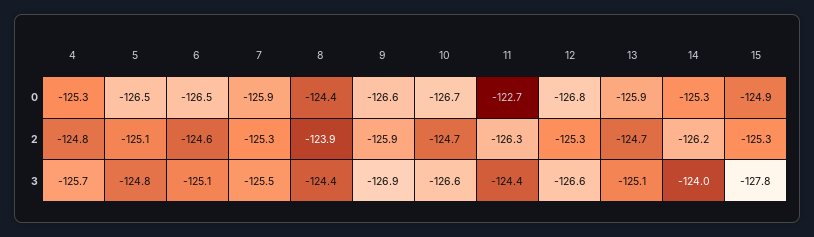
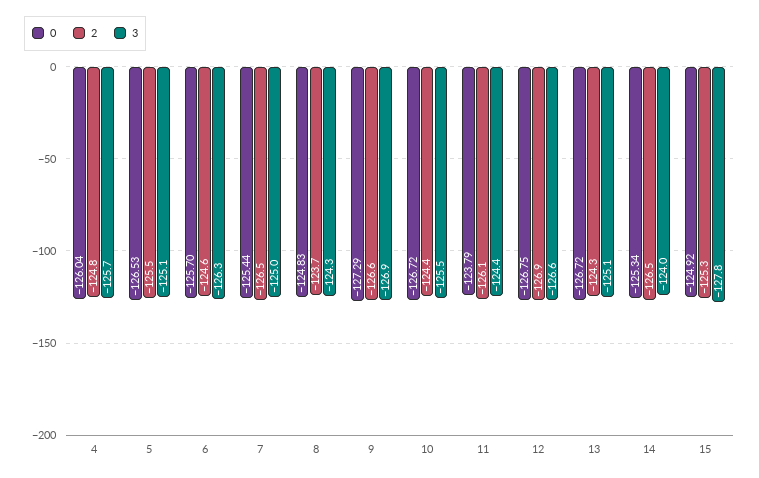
0, 4: -125.3 -> -126.04
0, 6: -126.5 -> -125.7
0, 7: -125.9 -> -125.44
0, 8: -124.4 -> -124.83
0, 9: -126.6 -> -127.29
0, 11: -122.7 -> -123.79
0, 13: -125.9 -> -126.72
2, 5: -125.1 -> -125.5
2, 7: -125.3 -> -126.5
2, 8: -123.9 -> -123.7
2, 9: -125.9 -> -126.6
2, 10: -124.7 -> -124.4
2, 11: -126.3 -> -126.1
2, 12: -125.3 -> -126.9
2, 13: -124.7 -> -124.3
2, 14: -126.2 -> -126.5
3, 5: -124.8 -> -125.1
3, 6: -125.1 -> -126.3
3, 7: -125.5 -> -125
3, 8: -124.4 -> -124.3
3, 10: -126.6 -> -125.5

